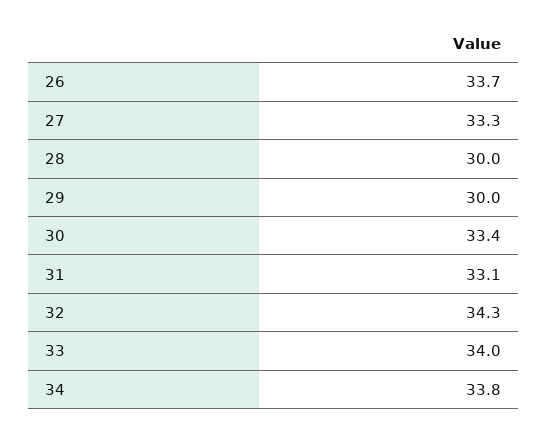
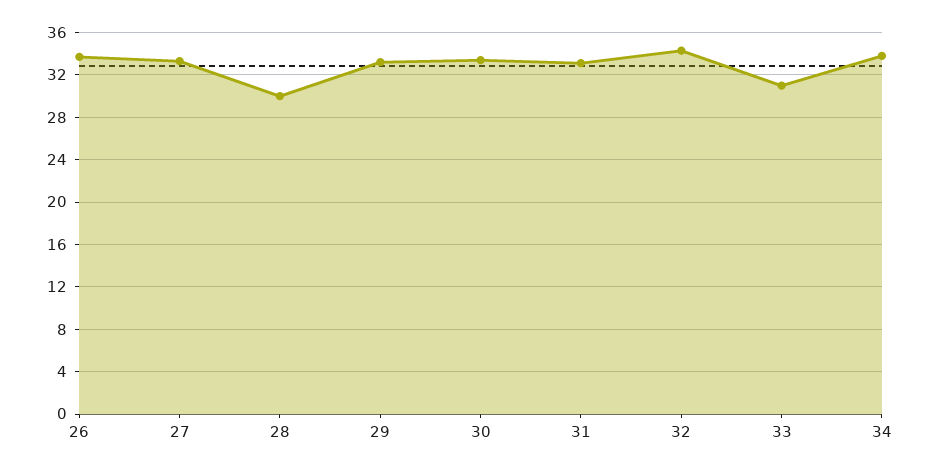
29: 30 -> 33
33: 34 -> 31

